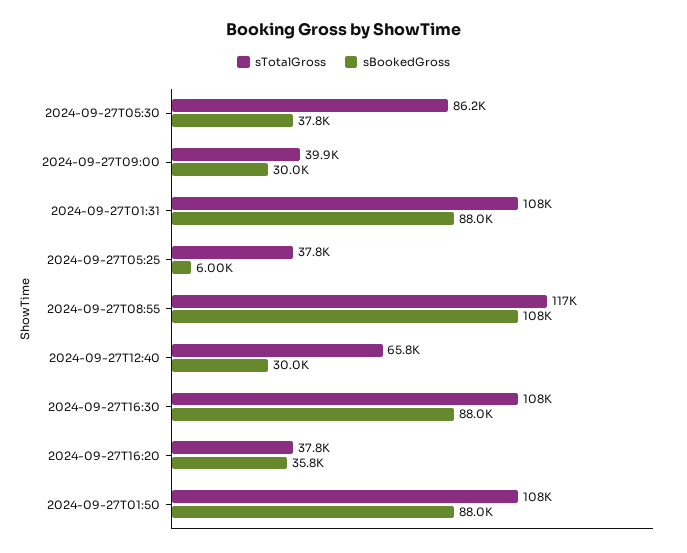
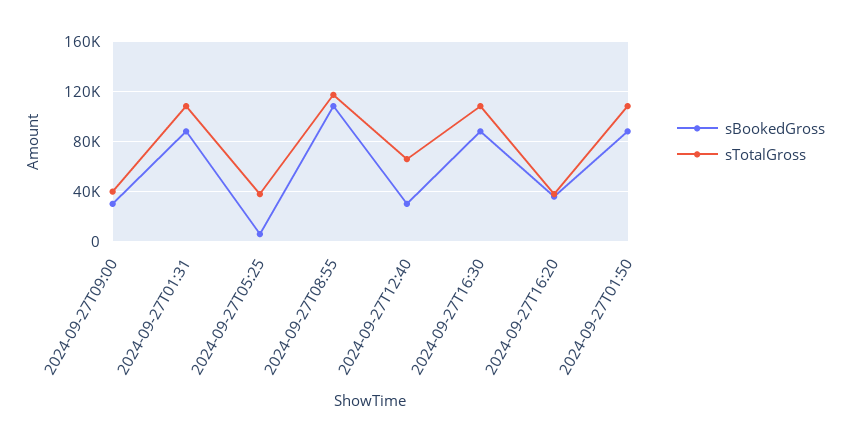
sTotalGross, 2024-09-27T05:30: 86200 -> none
sBookedGross, 2024-09-27T05:30: 37800 -> none

